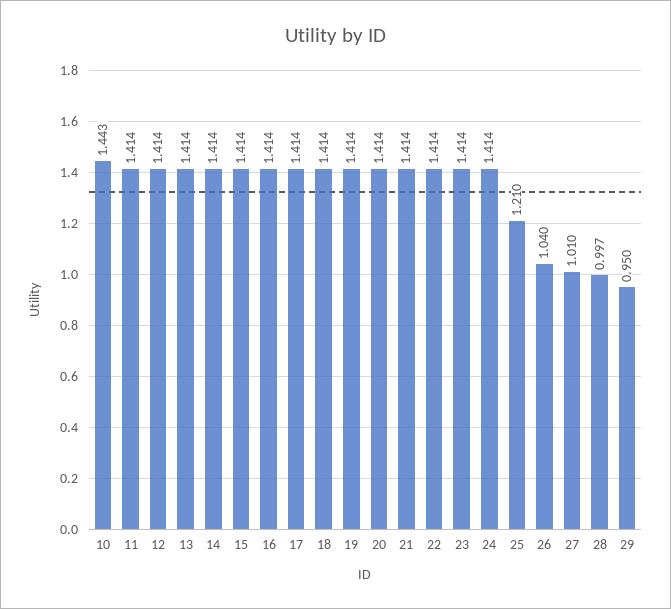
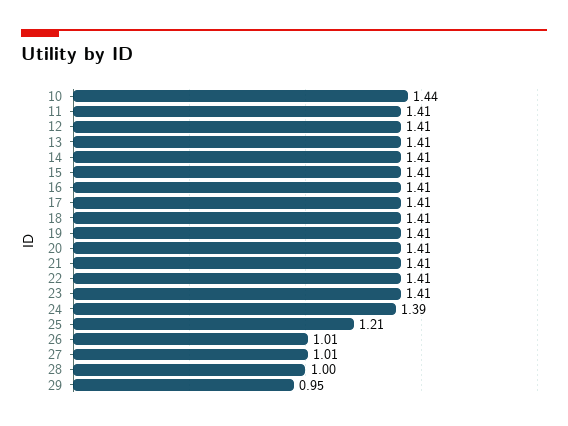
24: 1.414 -> 1.39
26: 1.04 -> 1.01

